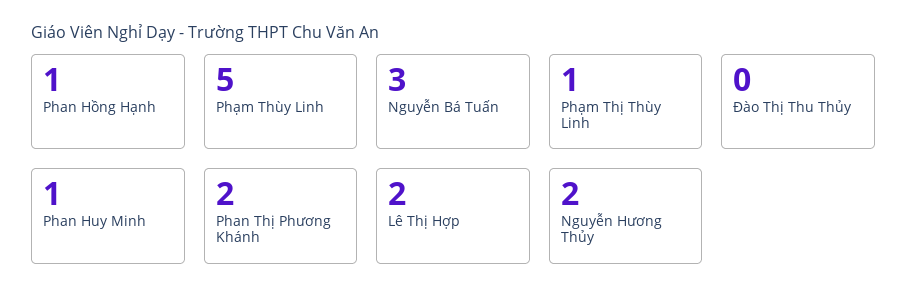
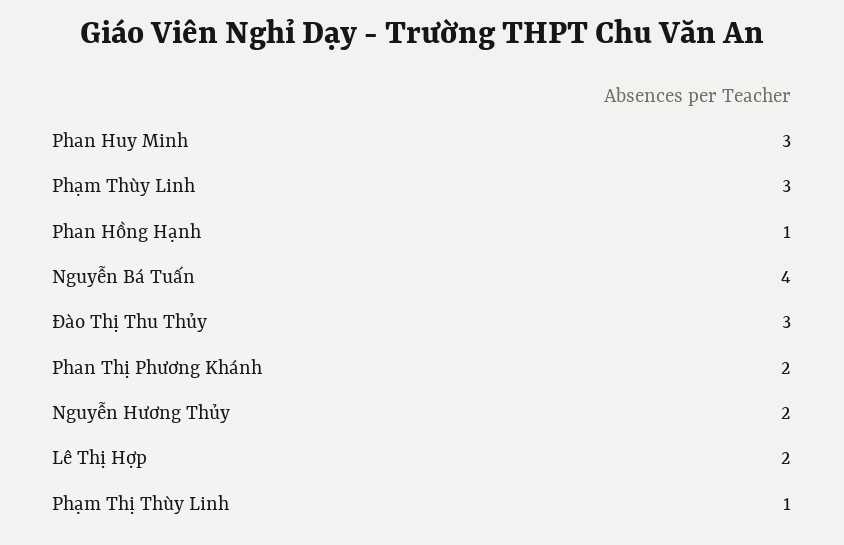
Phạm Thùy Linh: 5 -> 3
Nguyễn Bá Tuấn: 3 -> 4
Đào Thị Thu Thủy: 0 -> 3
Phan Huy Minh: 1 -> 3

